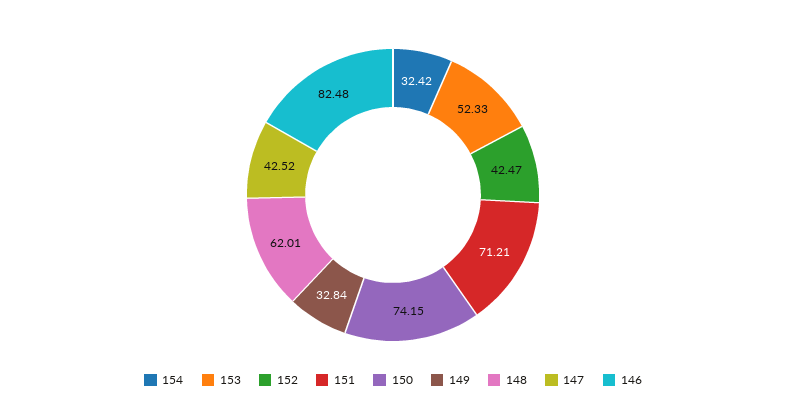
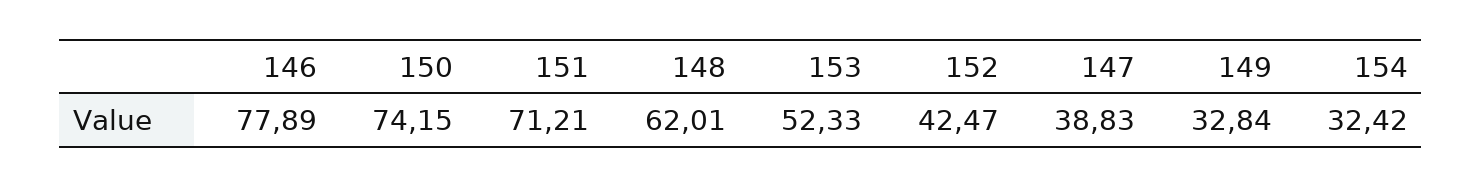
147: 42.52 -> 38.83
146: 82.48 -> 77.89

